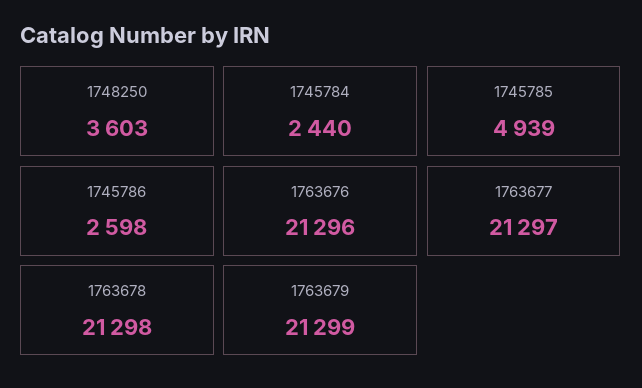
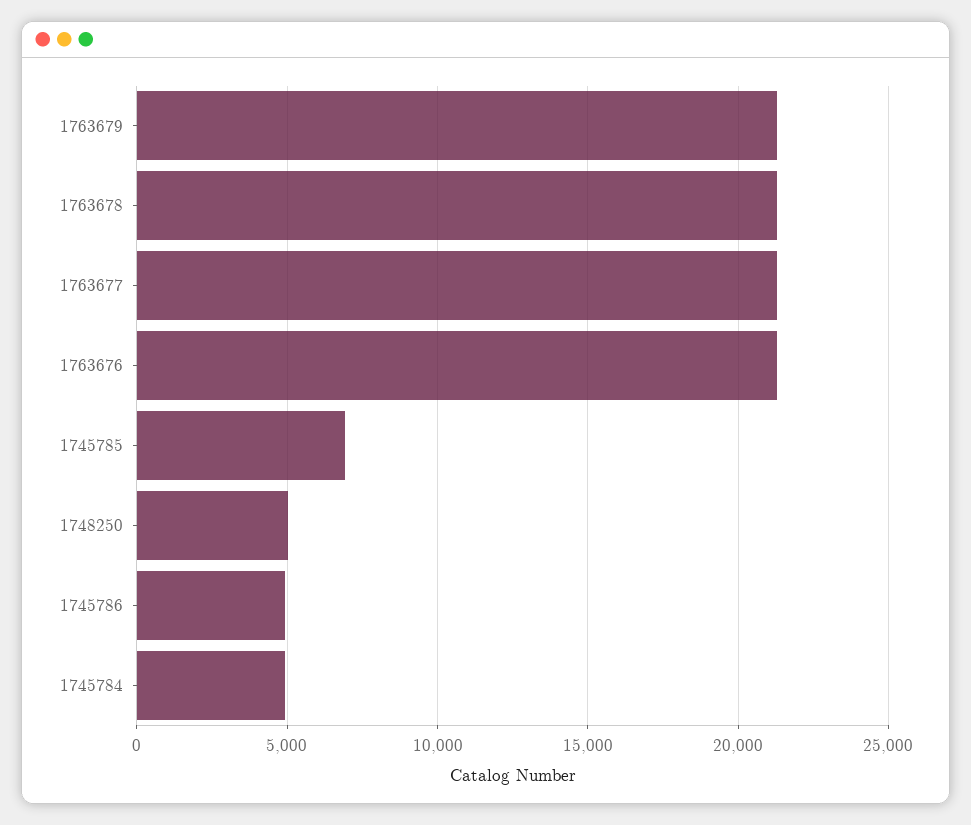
1748250: 3603 -> 5000
1745784: 2440 -> 5000
1745785: 4939 -> 7000
1745786: 2598 -> 5000

